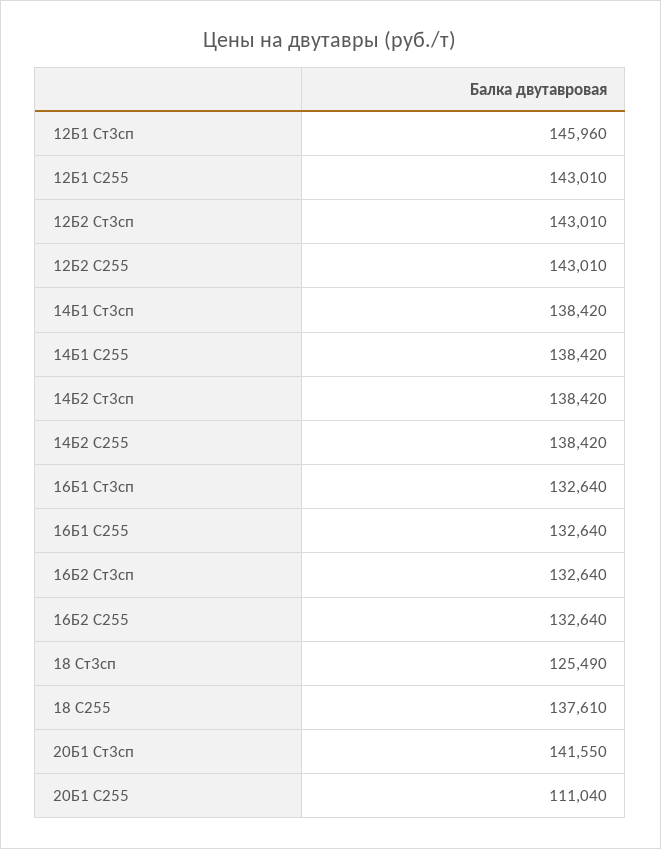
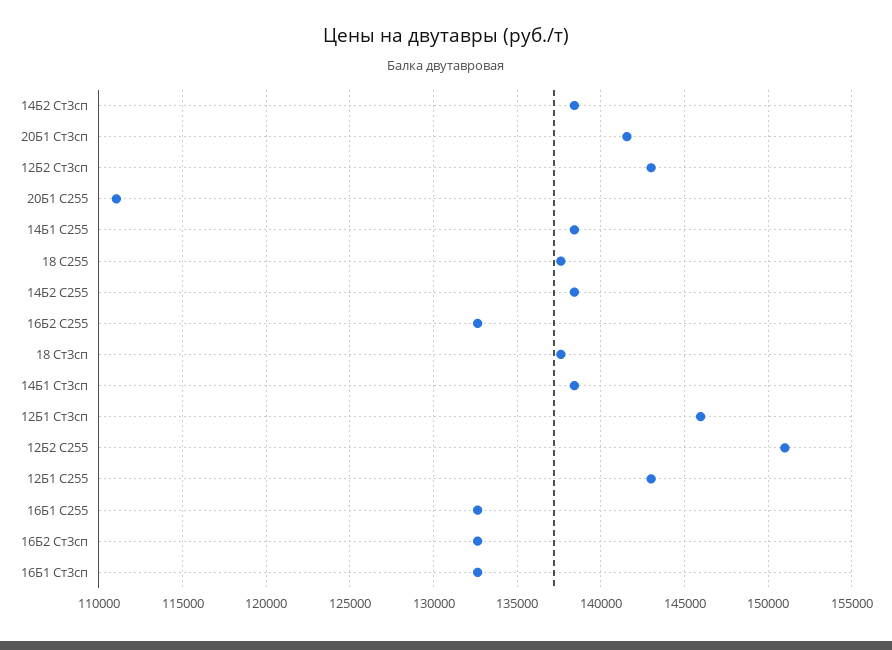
12Б2 С255: 143010 -> 151000
18 Ст3сп: 125490 -> 137500

